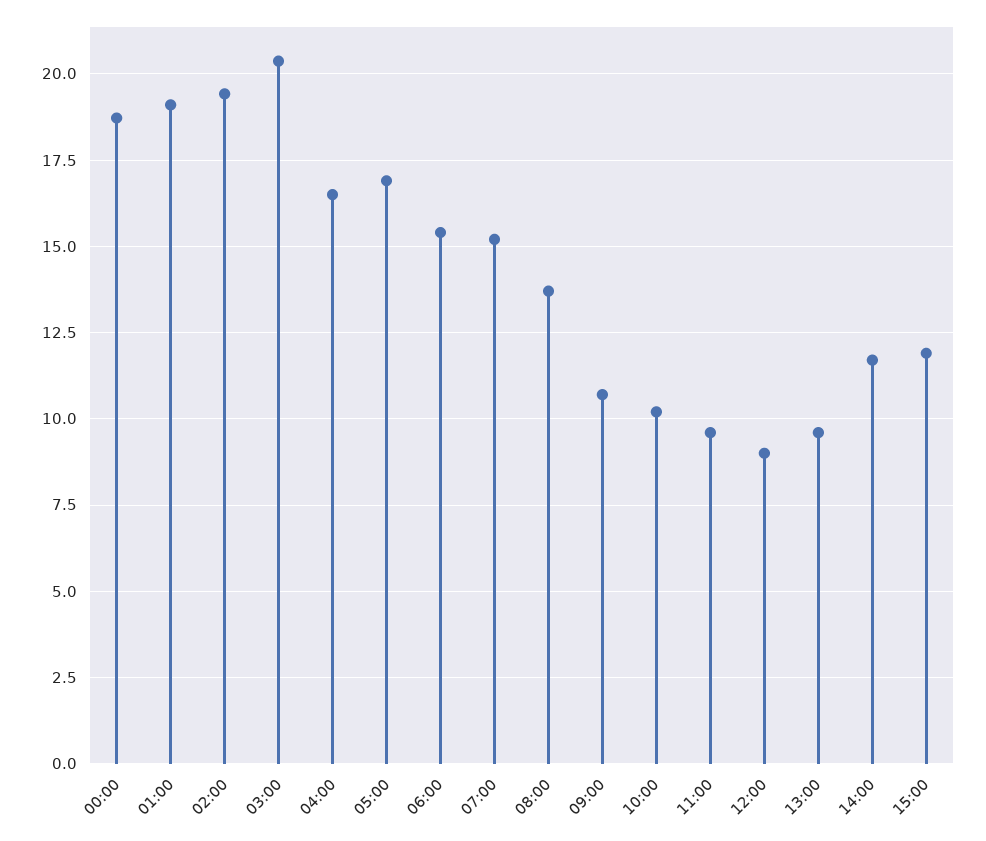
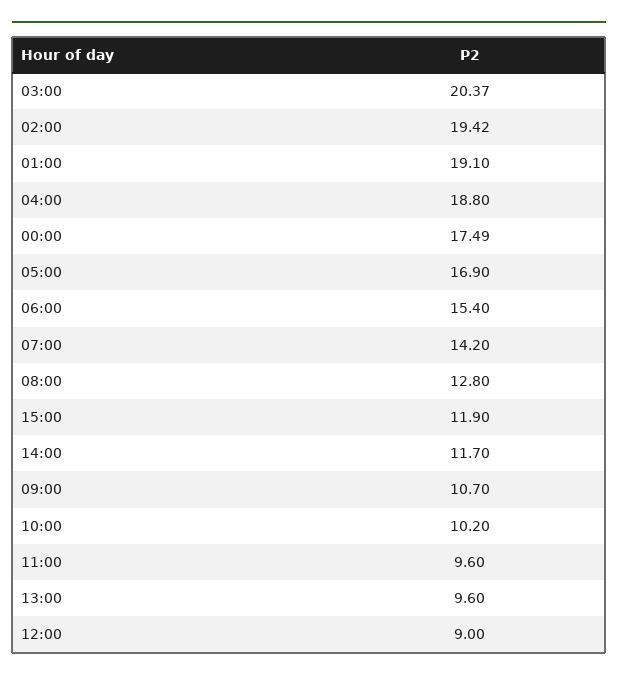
00:00: 18.75 -> 17.49
04:00: 16.5 -> 18.8
07:00: 15.25 -> 14.2
08:00: 13.75 -> 12.8

